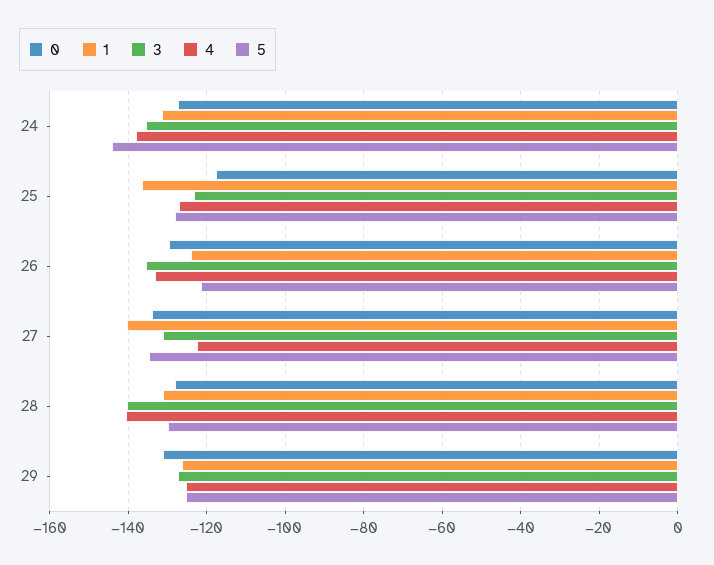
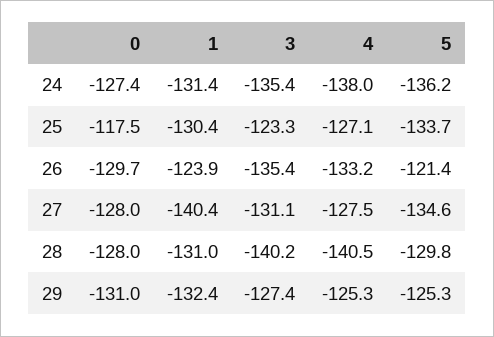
5, 24: -144 -> -136.2
1, 25: -136 -> -130.4
5, 25: -128 -> -133.7
0, 27: -134 -> -128
4, 27: -122 -> -127.5
1, 29: -126 -> -132.4

